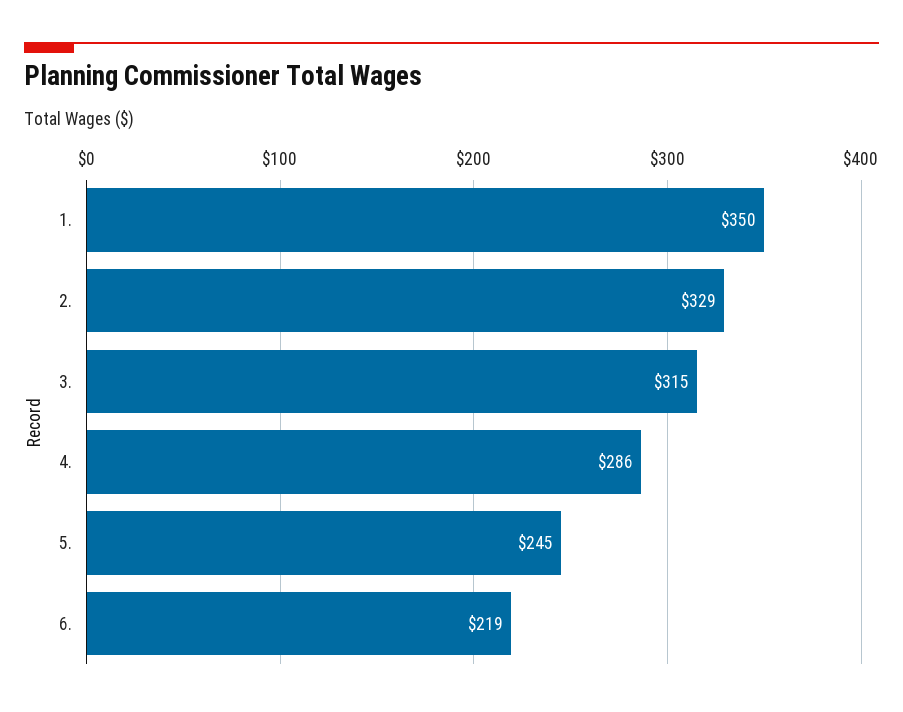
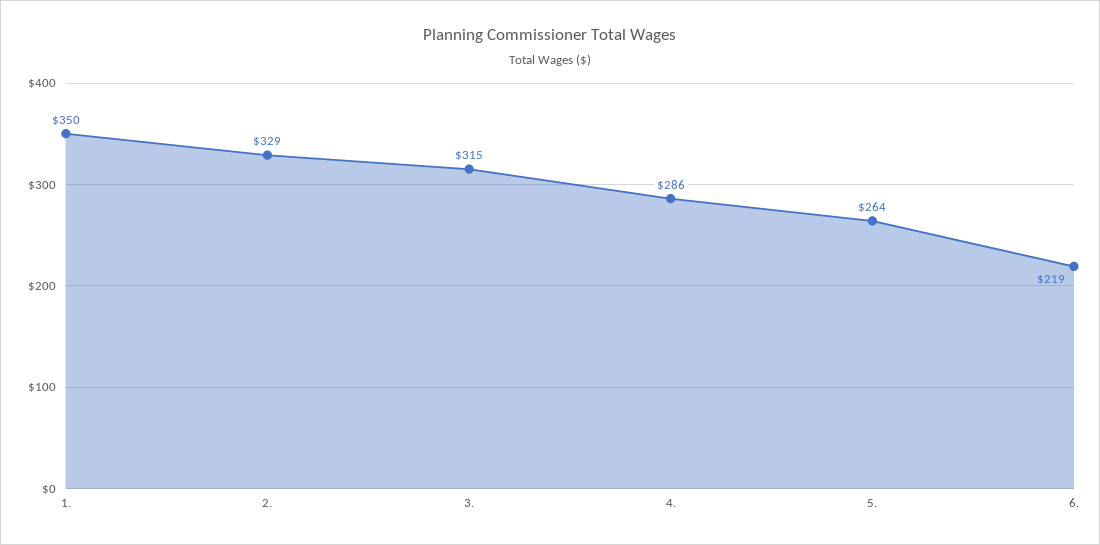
5.: 245 -> 264

